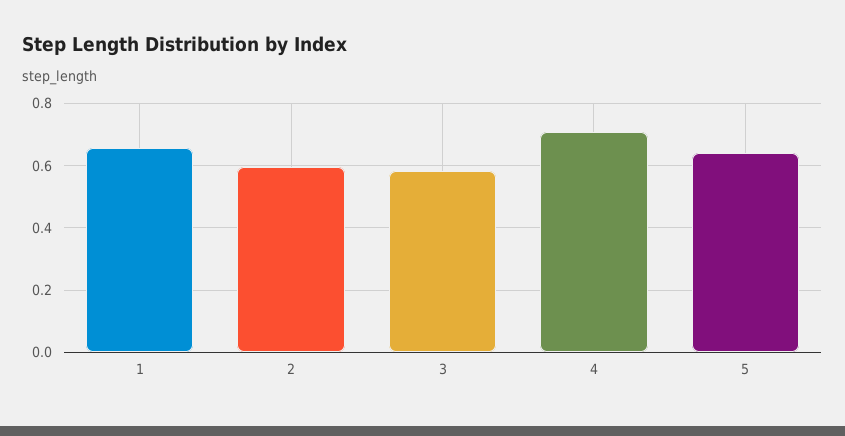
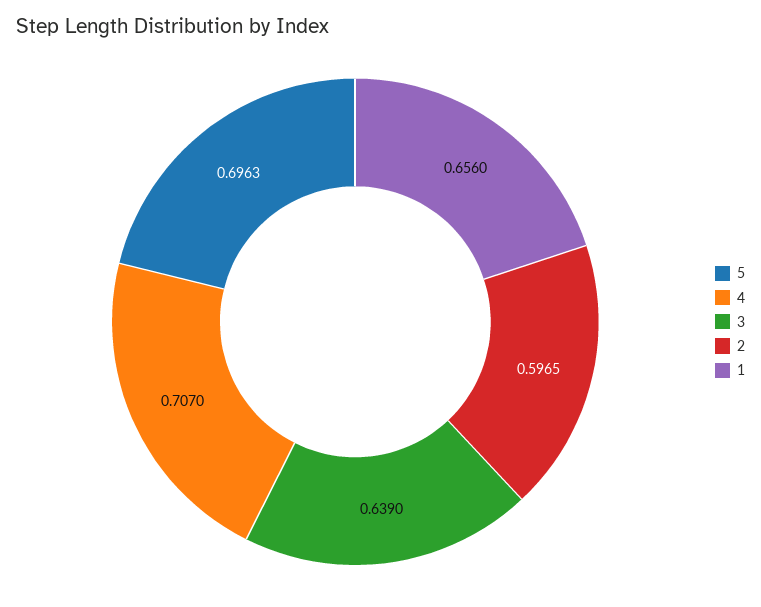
3: 0.58 -> 0.639
5: 0.64 -> 0.6963

